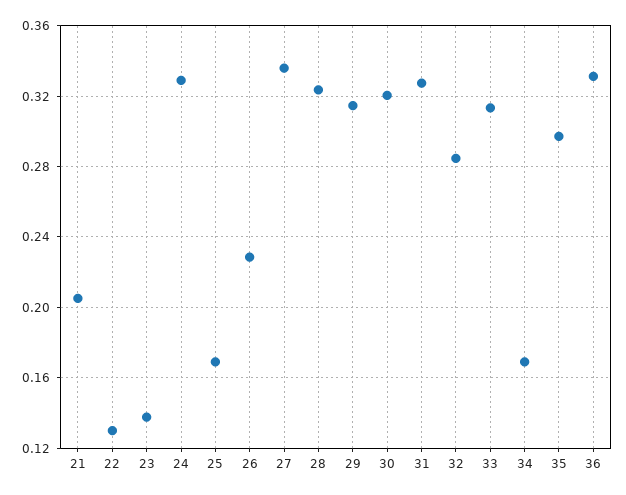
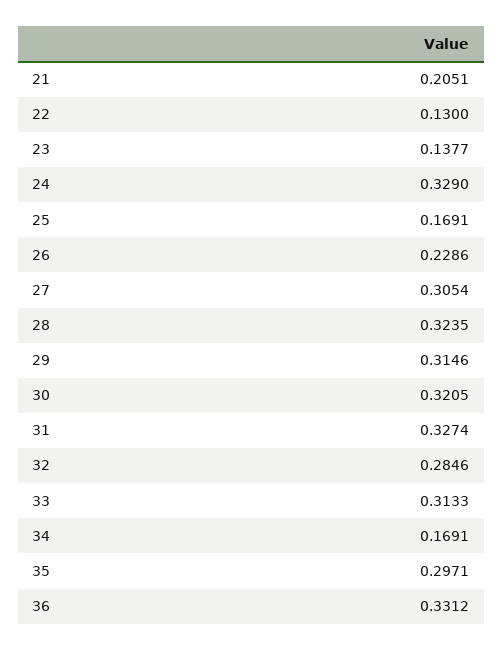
27: 0.335 -> 0.3054

